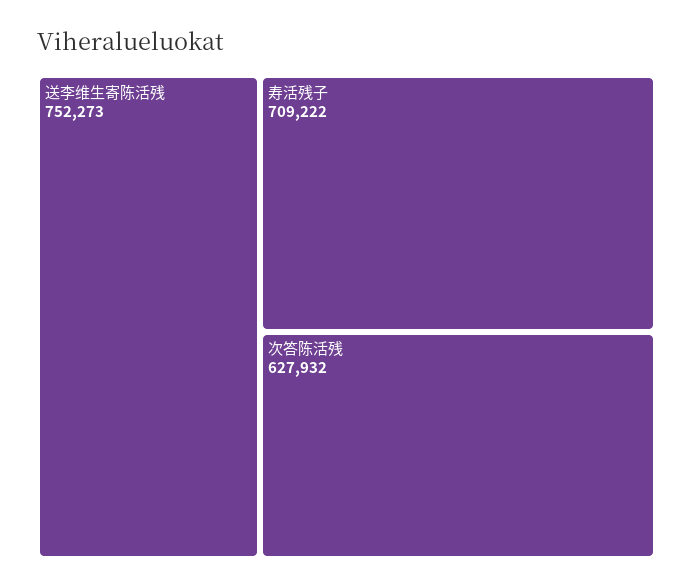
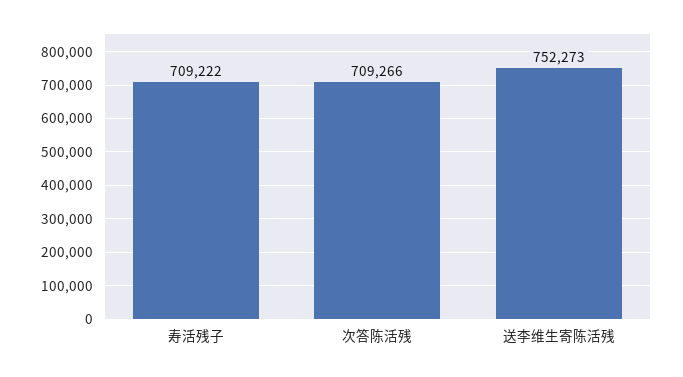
次答陈活残: 627932 -> 709266

